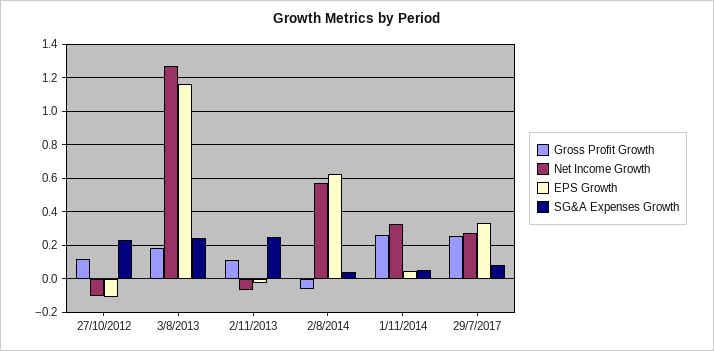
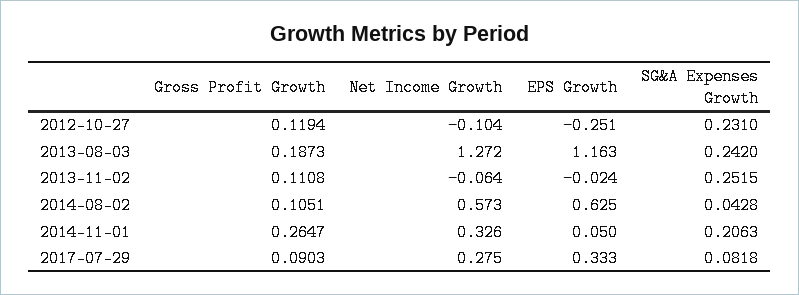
EPS Growth, 27/10/2012: -0.1 -> -0.251
Gross Profit Growth, 2/8/2014: -0.05 -> 0.1051
SG&A Expenses Growth, 1/11/2014: 0.05 -> 0.2063
Gross Profit Growth, 29/7/2017: 0.25 -> 0.0903

